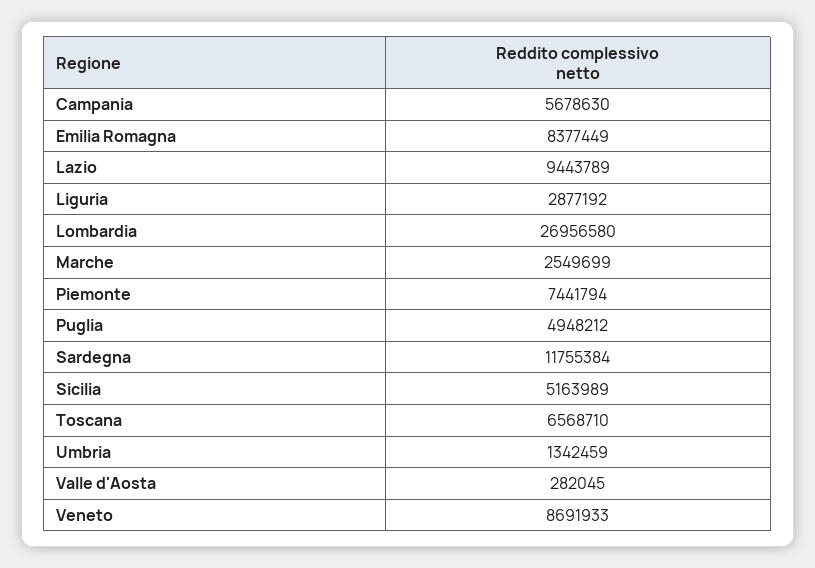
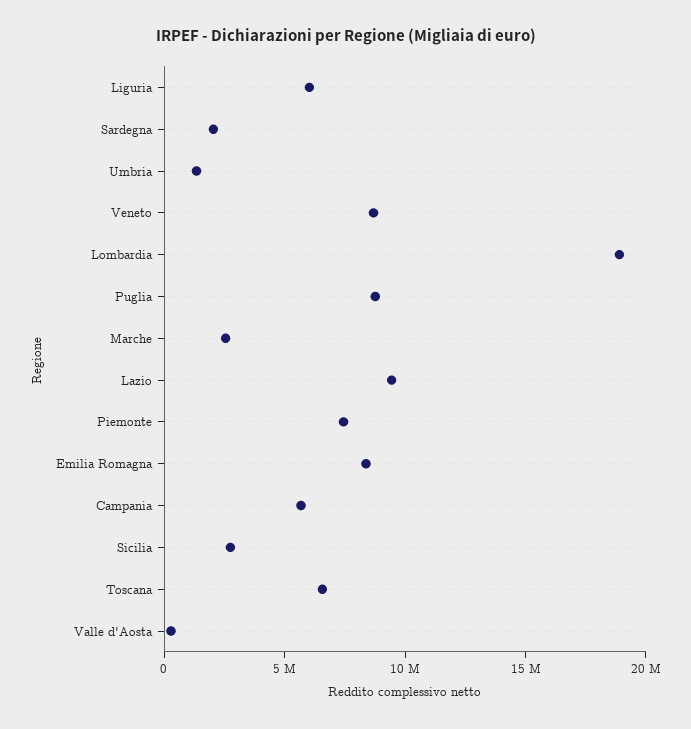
Liguria: 2877192 -> 6000000
Lombardia: 26956580 -> 19000000
Puglia: 4948212 -> 9000000
Sardegna: 11755384 -> 2000000
Sicilia: 5163989 -> 3000000

